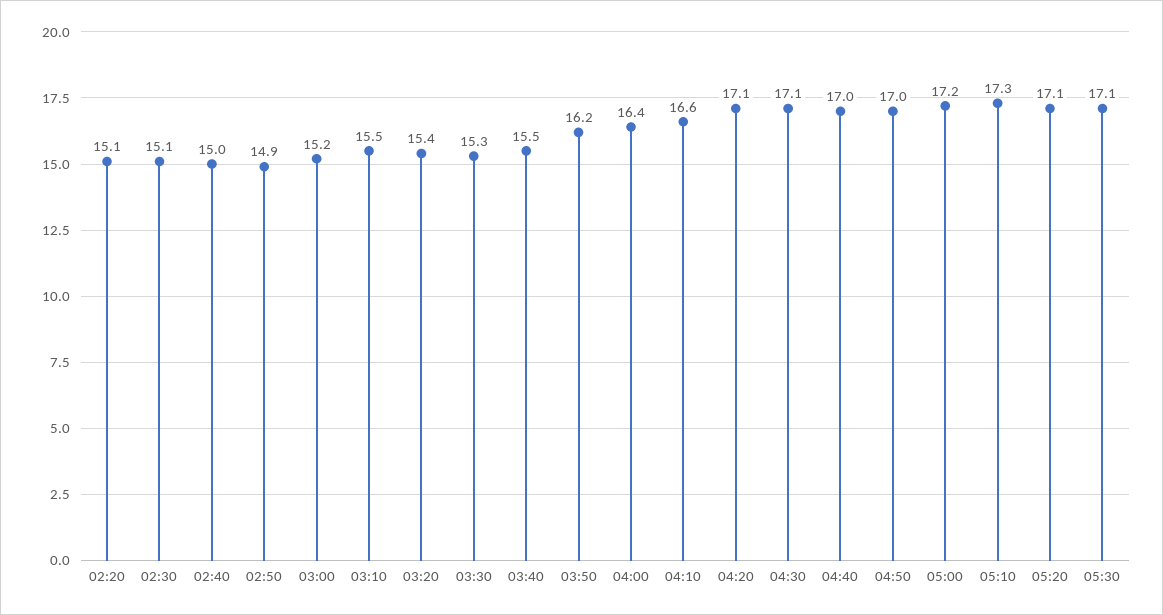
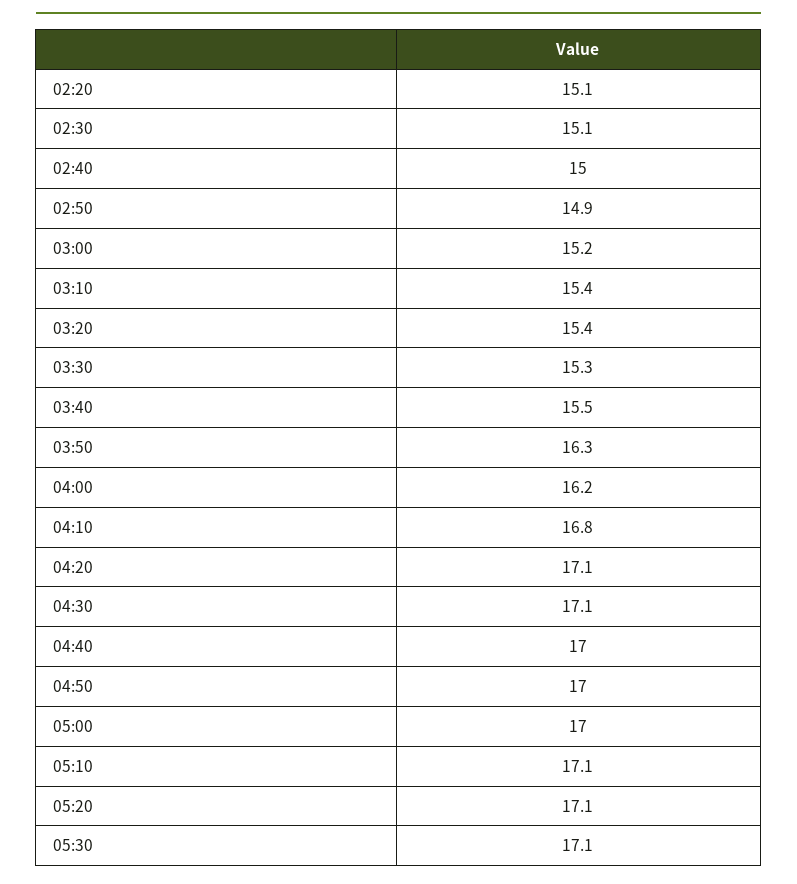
03:10: 15.5 -> 15.4
03:50: 16.2 -> 16.3
04:00: 16.4 -> 16.2
04:10: 16.6 -> 16.8
05:00: 17.2 -> 17
05:10: 17.3 -> 17.1

